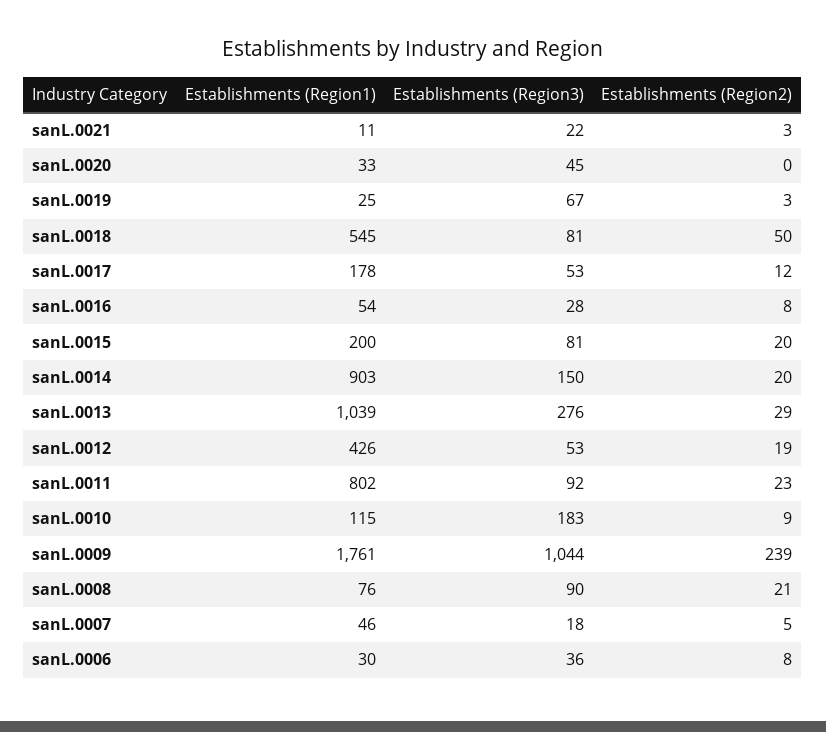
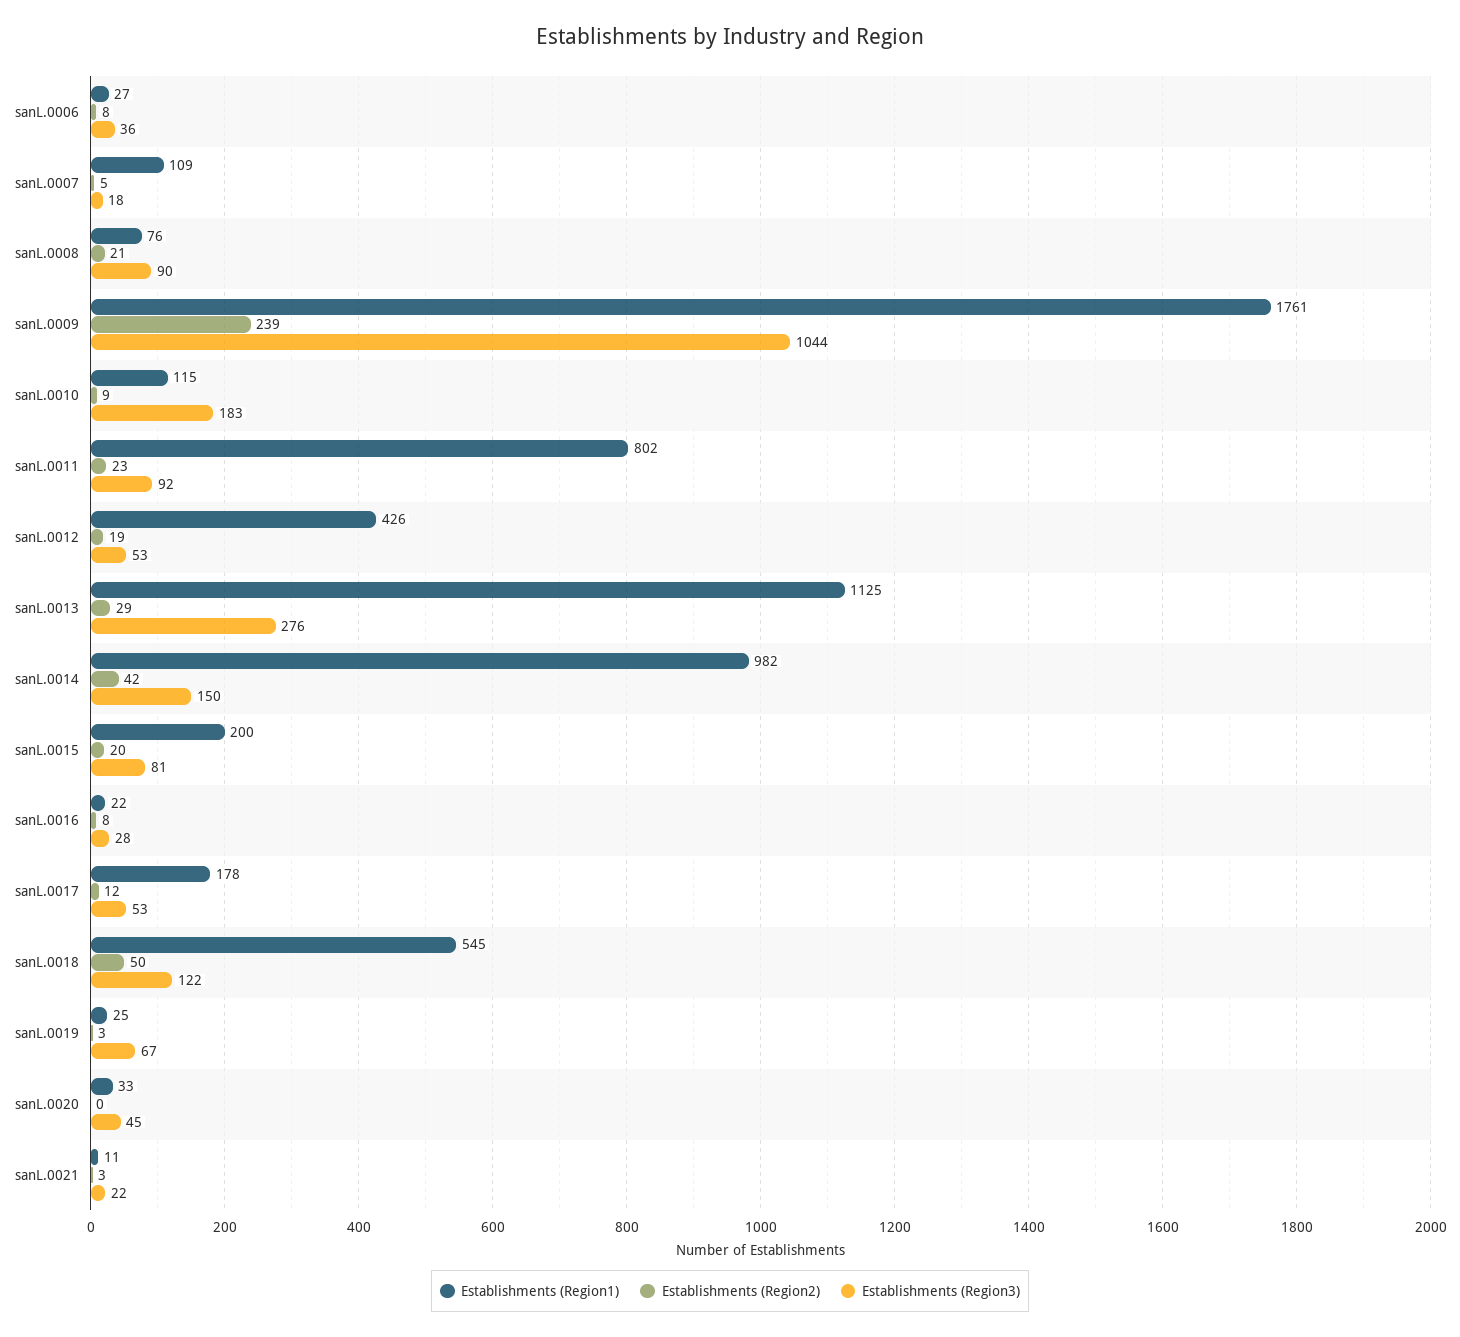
Establishments (Region3), sanL.0018: 81 -> 122
Establishments (Region1), sanL.0016: 54 -> 22
Establishments (Region1), sanL.0014: 903 -> 982
Establishments (Region2), sanL.0014: 20 -> 42
Establishments (Region1), sanL.0013: 1039 -> 1125
Establishments (Region1), sanL.0007: 46 -> 109
Establishments (Region1), sanL.0006: 30 -> 27

